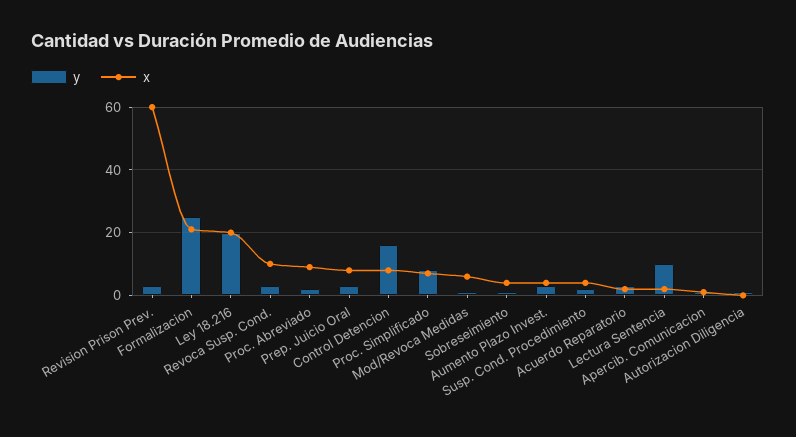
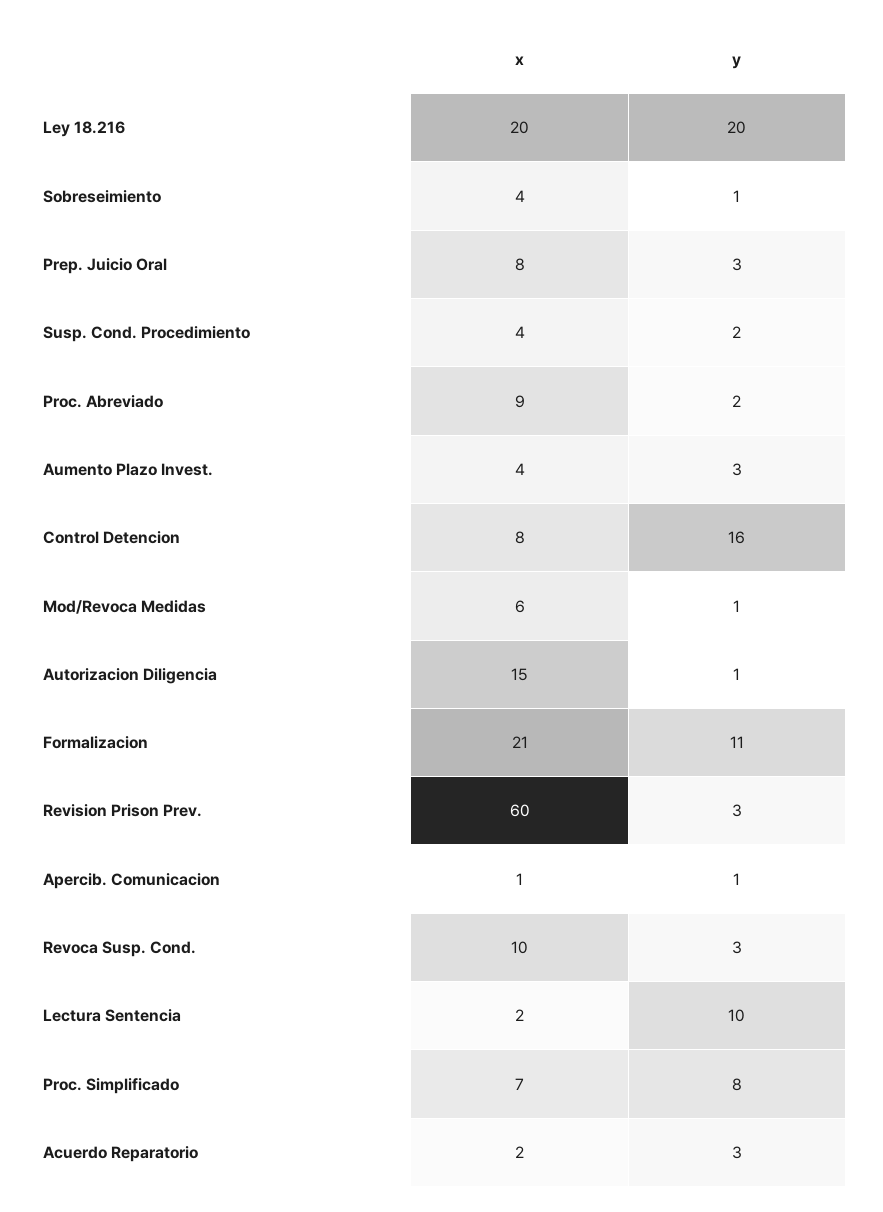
y, Formalizacion: 25 -> 11
x, Autorizacion Diligencia: 0 -> 15

